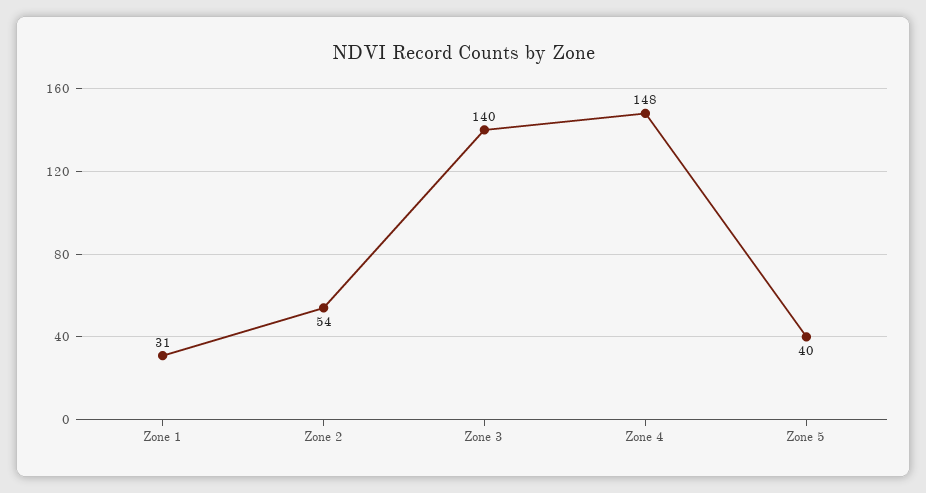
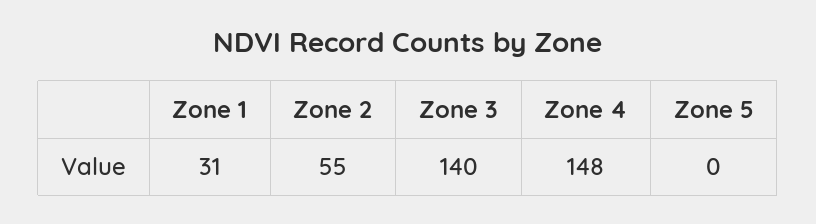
Zone 2: 54 -> 55
Zone 5: 40 -> 0

